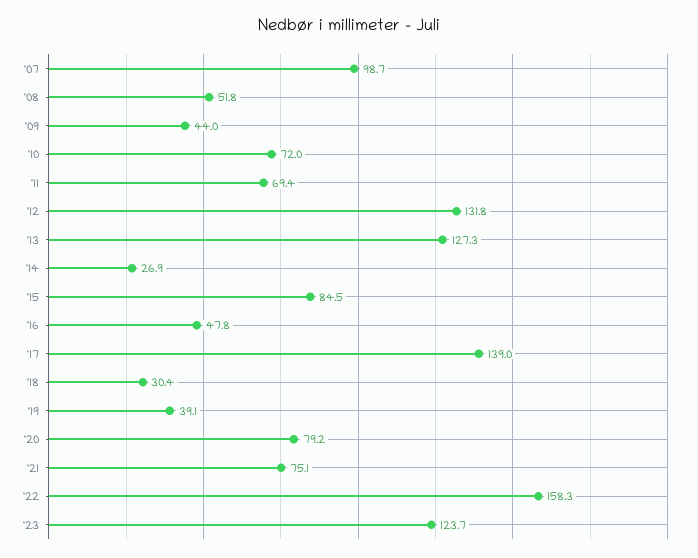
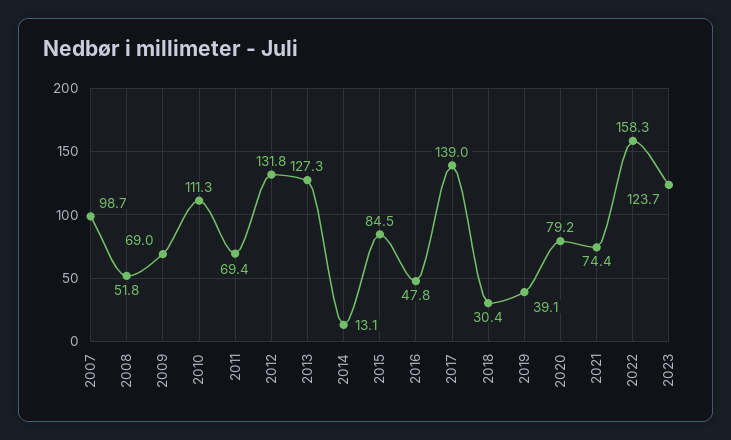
'09: 44 -> 69
'10: 72 -> 111.3
'14: 26.9 -> 13.1
'21: 75.1 -> 74.4

